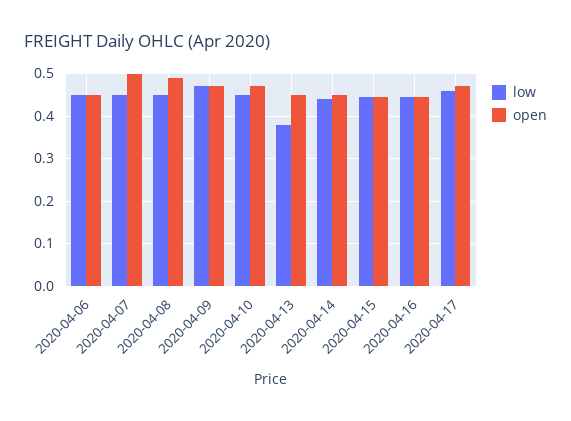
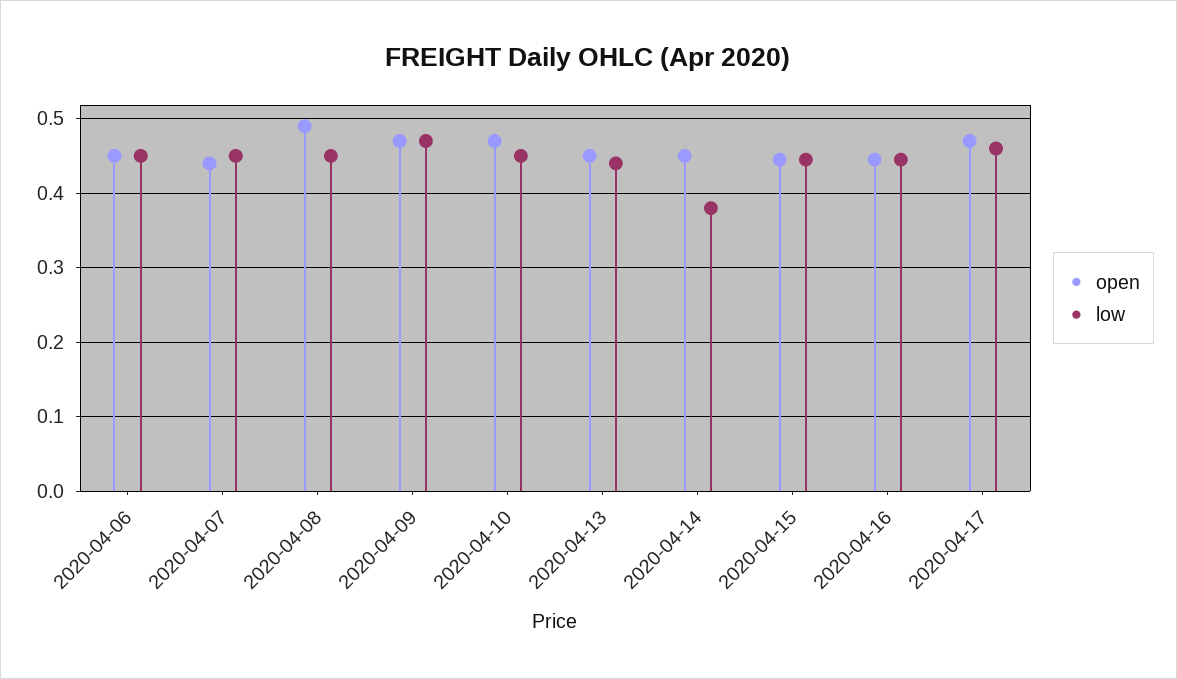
open, 2020-04-07: 0.5 -> 0.44
low, 2020-04-13: 0.38 -> 0.44
low, 2020-04-14: 0.44 -> 0.38

